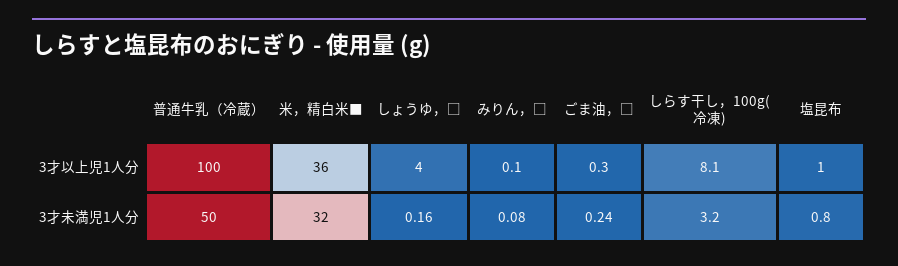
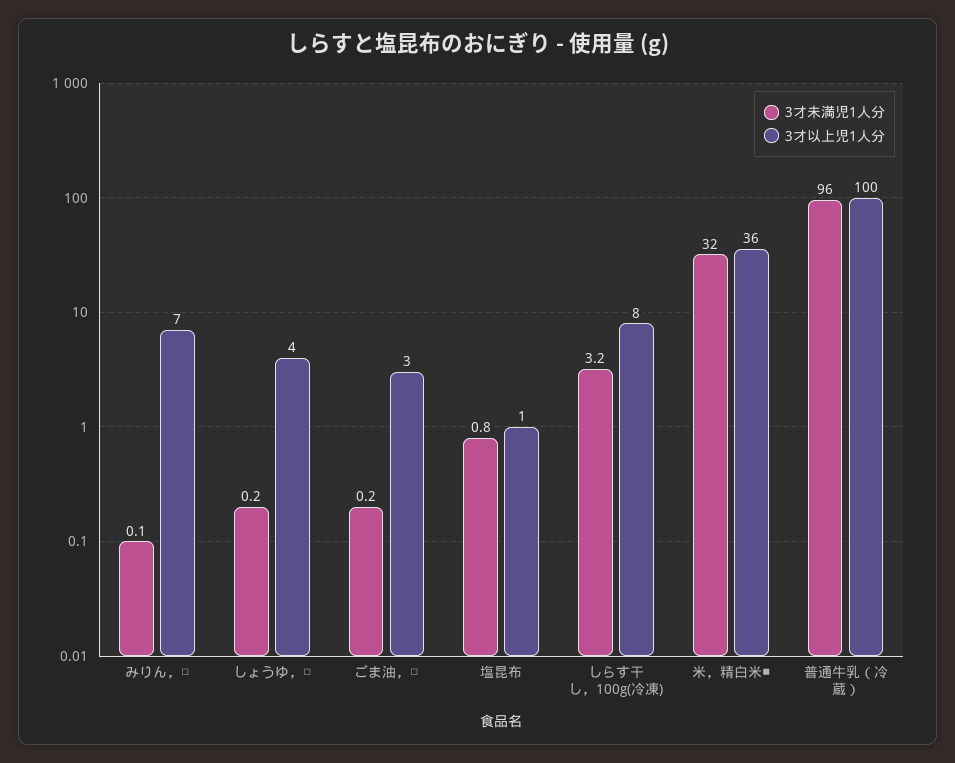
3才以上児1人分, みりん，□: 0.1 -> 7
3才以上児1人分, ごま油，□: 0.3 -> 3
3才未満児1人分, 普通牛乳（冷蔵）: 50 -> 96

